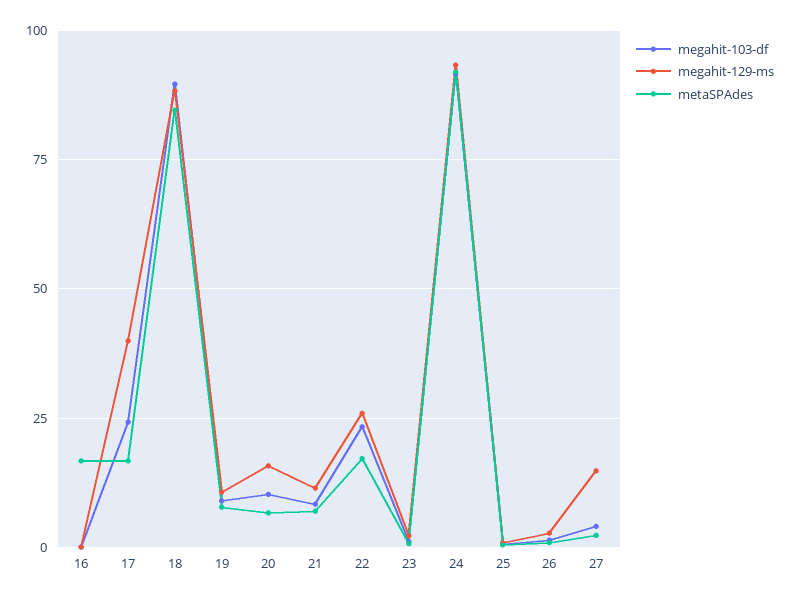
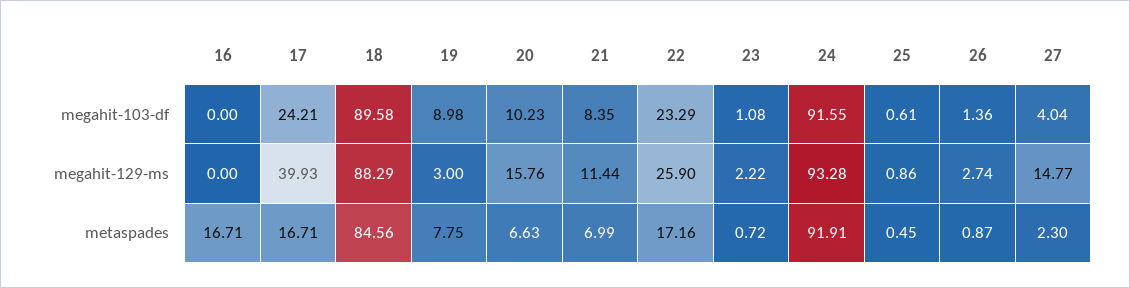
megahit-129-ms, 19: 10 -> 3

